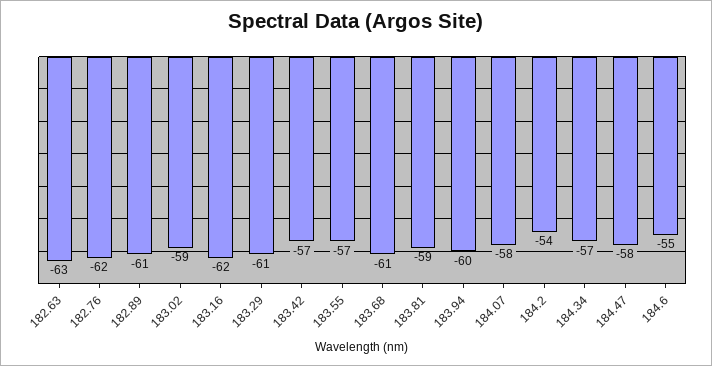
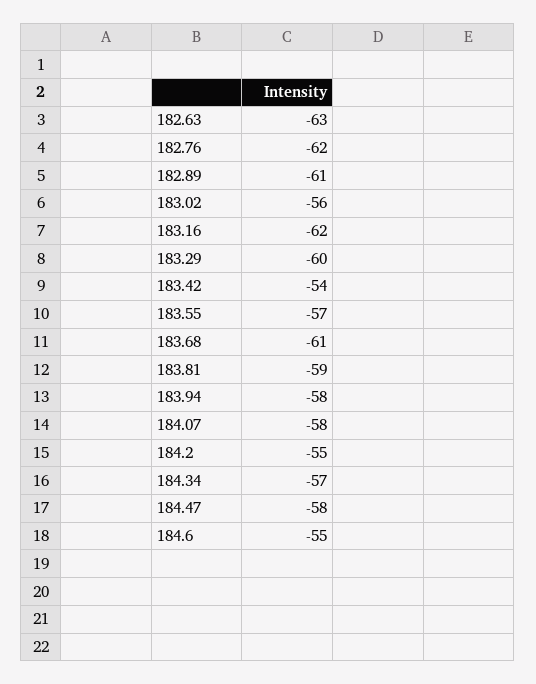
183.02: -59 -> -56
183.29: -61 -> -60
183.42: -57 -> -54
183.94: -60 -> -58
184.2: -54 -> -55

